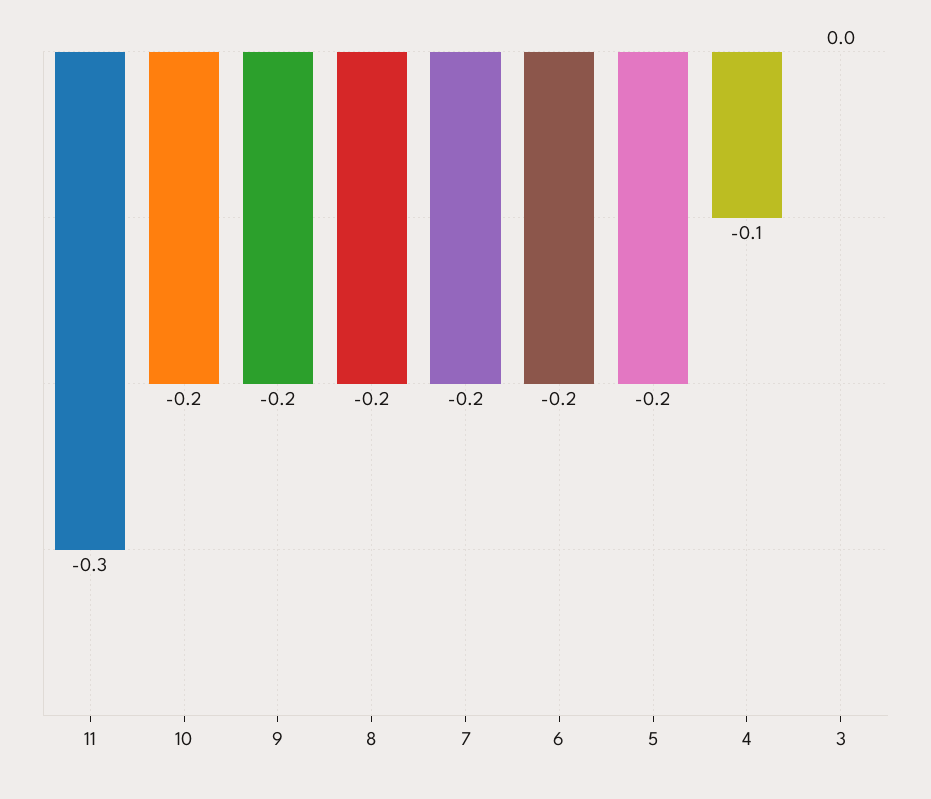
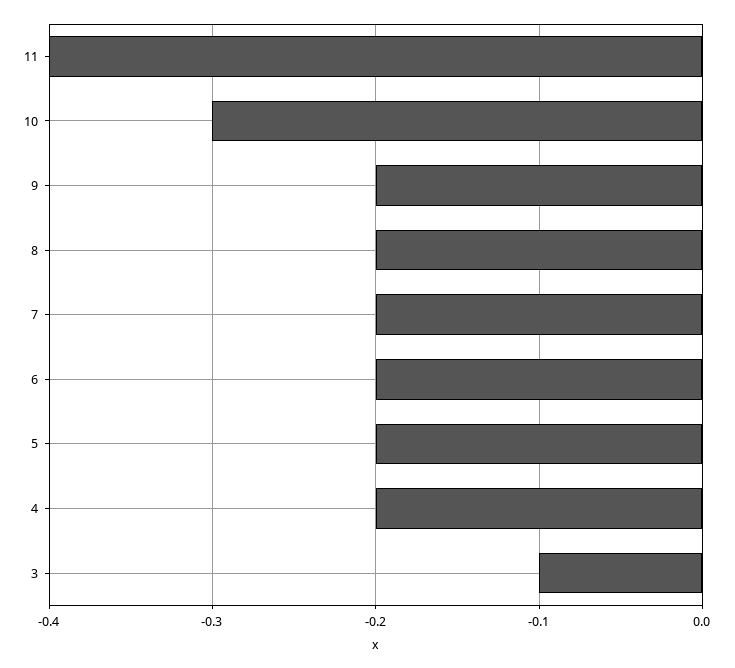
11: -0.3 -> -0.4
10: -0.2 -> -0.3
4: -0.1 -> -0.2
3: 0 -> -0.1

